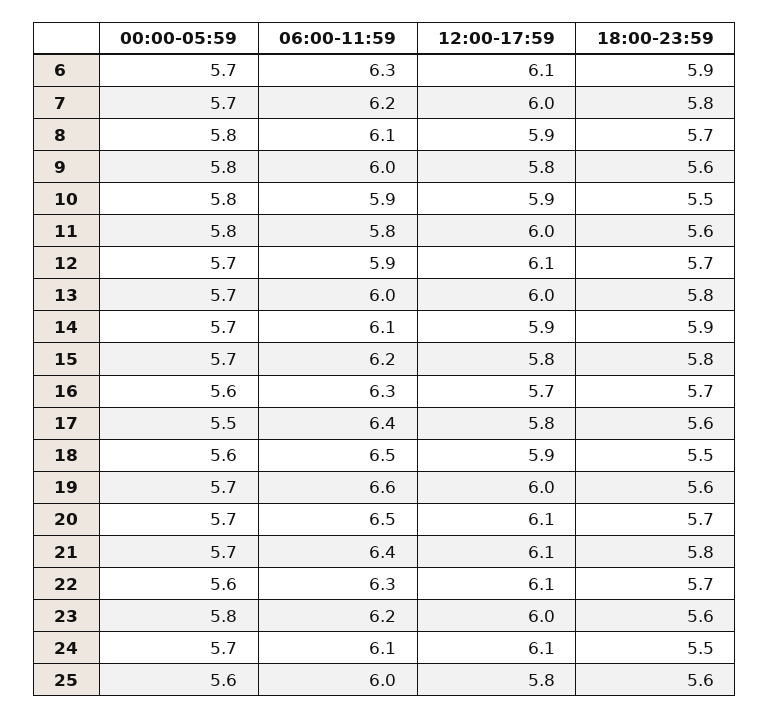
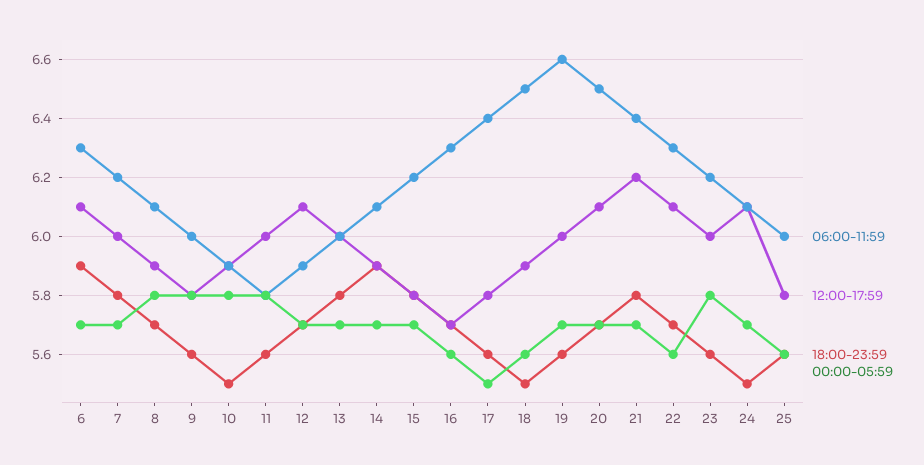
12:00-17:59, 21: 6.1 -> 6.2

